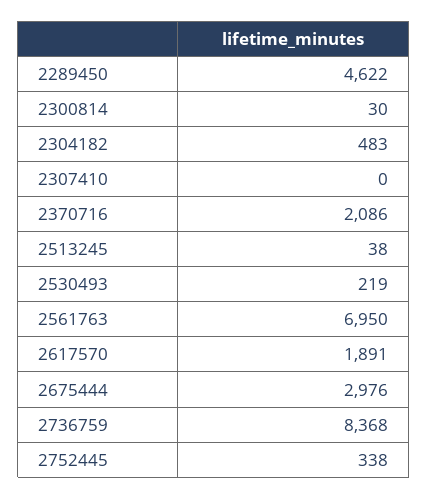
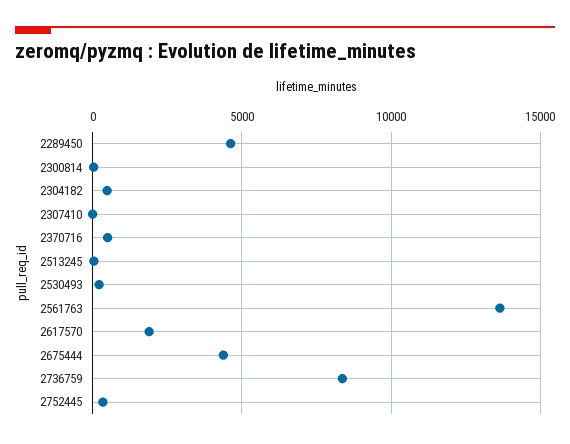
2370716: 2086 -> 500
2561763: 6950 -> 13500
2675444: 2976 -> 4500

